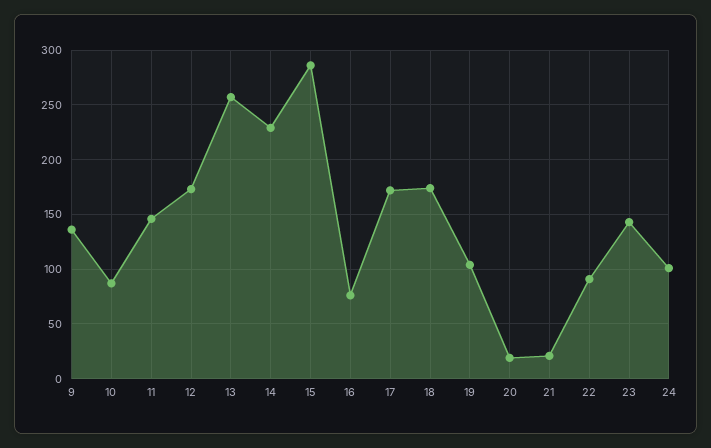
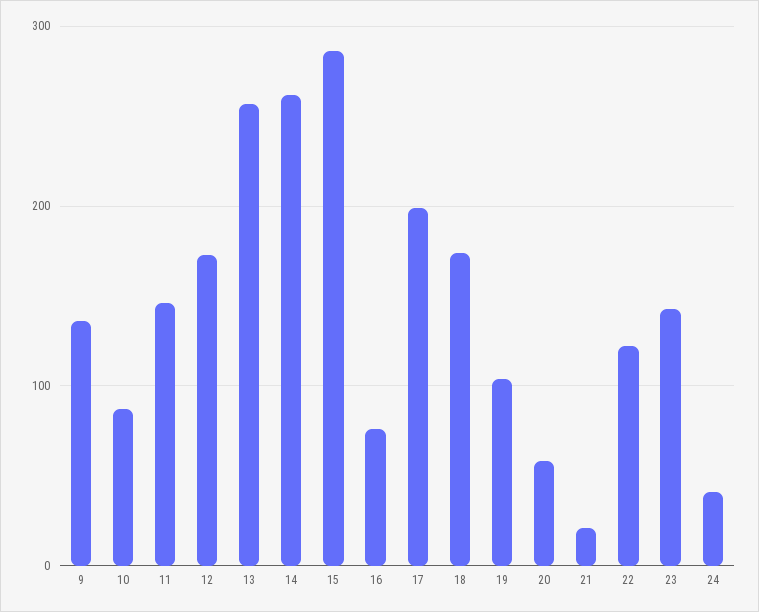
14: 230 -> 260
17: 170 -> 200
20: 20 -> 60
22: 90 -> 120
24: 100 -> 40

